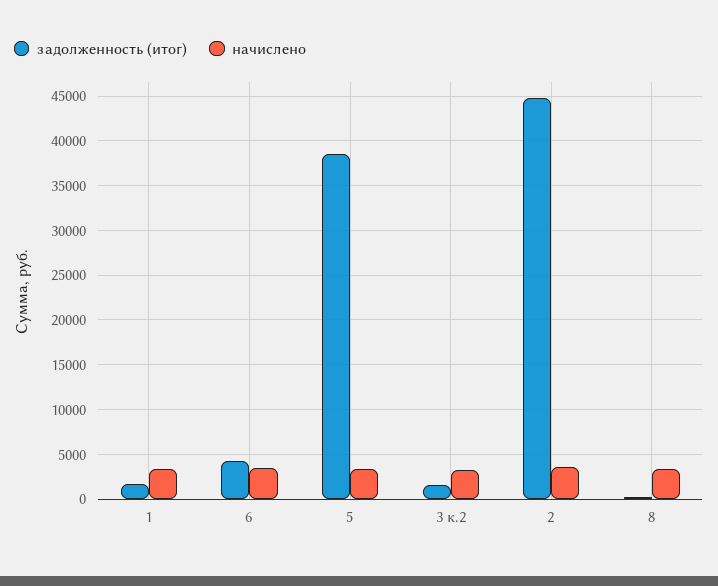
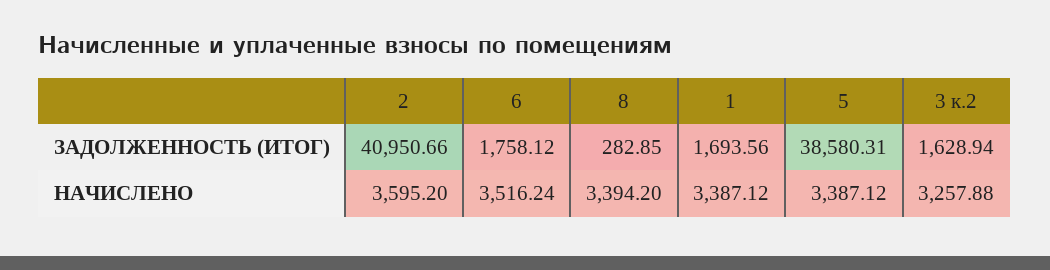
задолженность (итог), 6: 4000 -> 1758.12
задолженность (итог), 2: 45000 -> 40950.66

